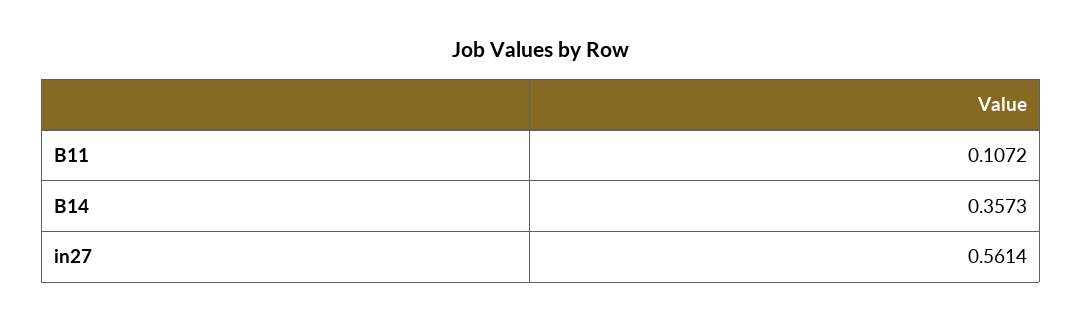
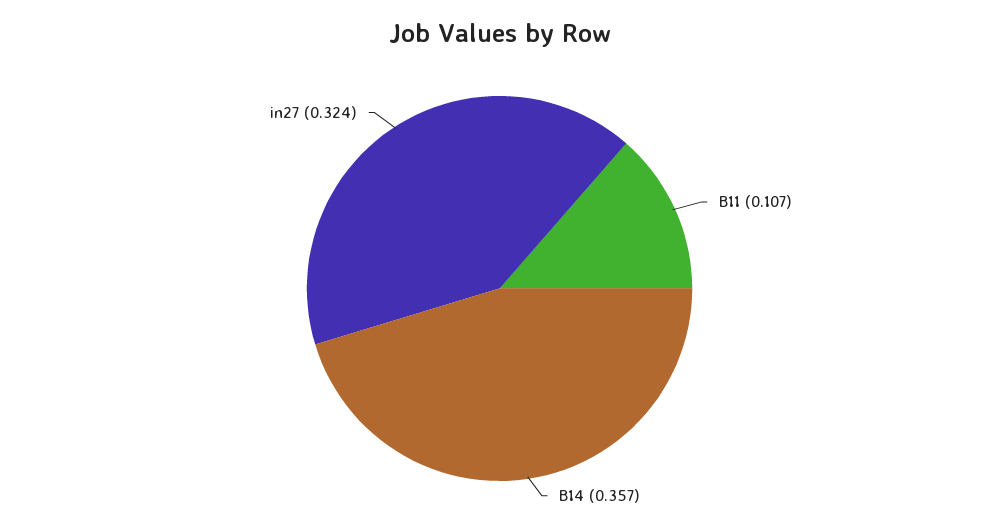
in27: 0.5614 -> 0.324

